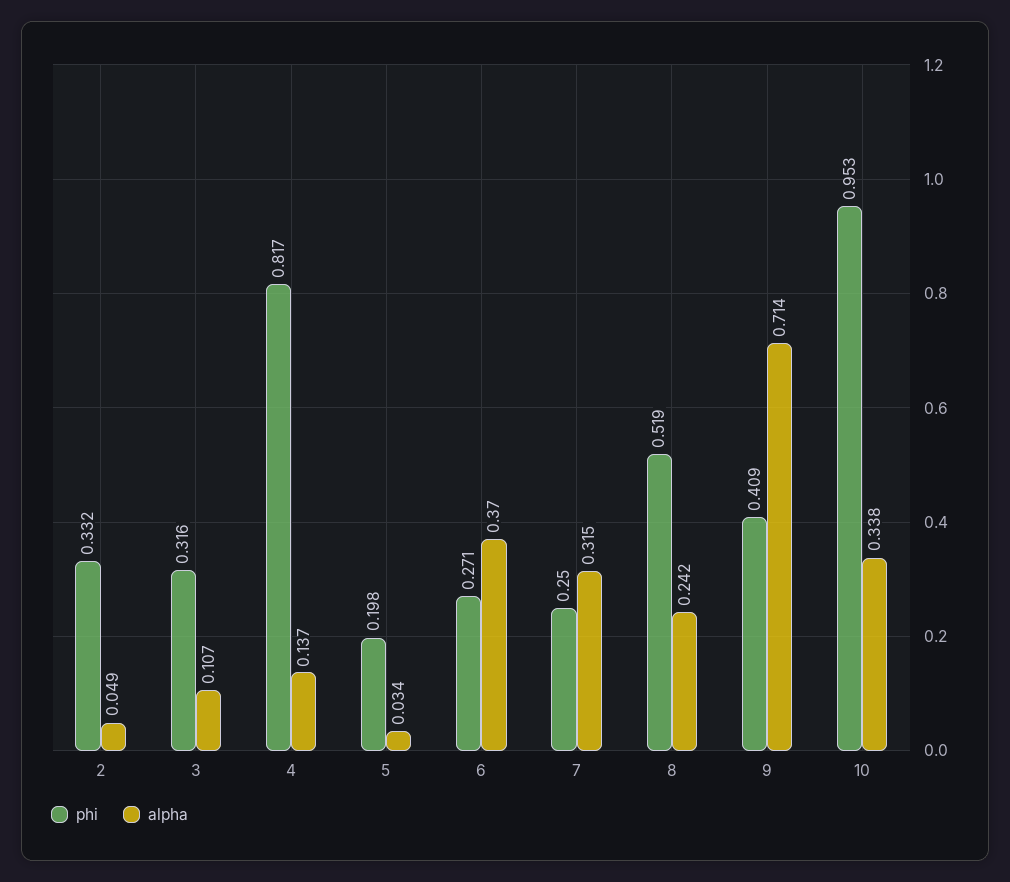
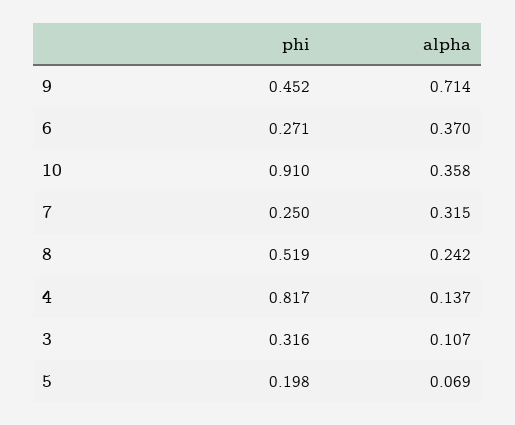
phi, 2: 0.332 -> none
alpha, 2: 0.049 -> none
alpha, 5: 0.034 -> 0.069
phi, 9: 0.409 -> 0.452
phi, 10: 0.953 -> 0.91
alpha, 10: 0.338 -> 0.358

